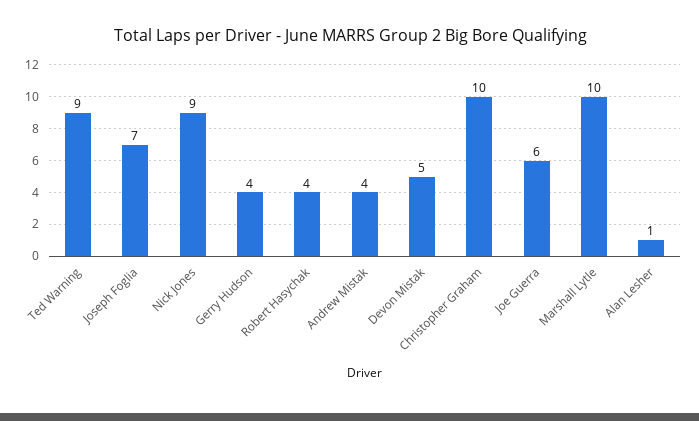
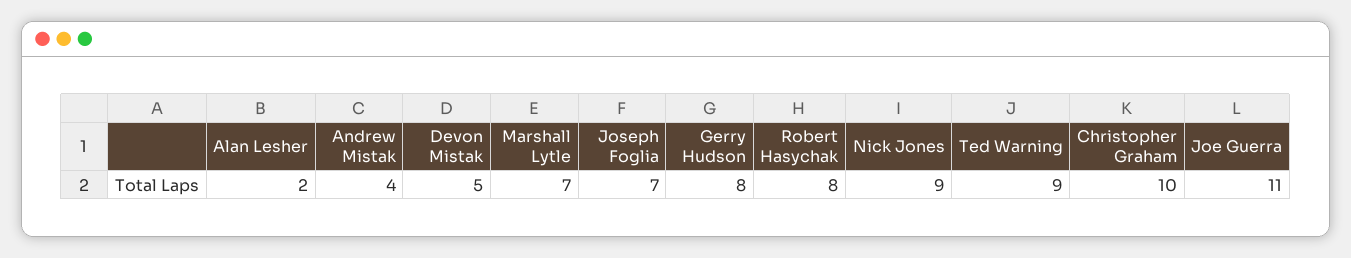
Gerry Hudson: 4 -> 8
Robert Hasychak: 4 -> 8
Joe Guerra: 6 -> 11
Marshall Lytle: 10 -> 7
Alan Lesher: 1 -> 2

